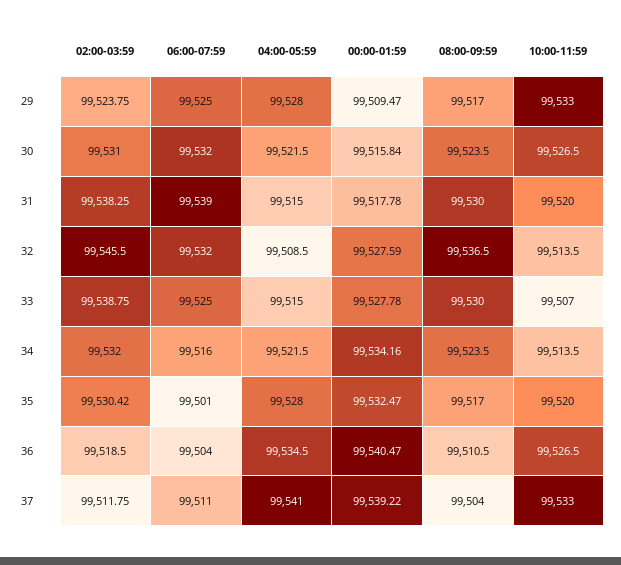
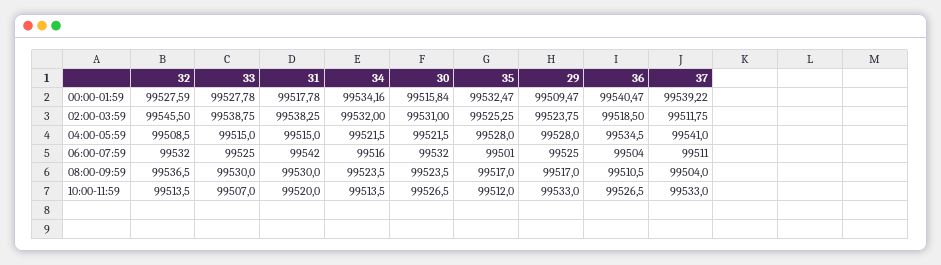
06:00-07:59, 31: 99539 -> 99542
02:00-03:59, 35: 99530.42 -> 99525.25
10:00-11:59, 35: 99520 -> 99512

